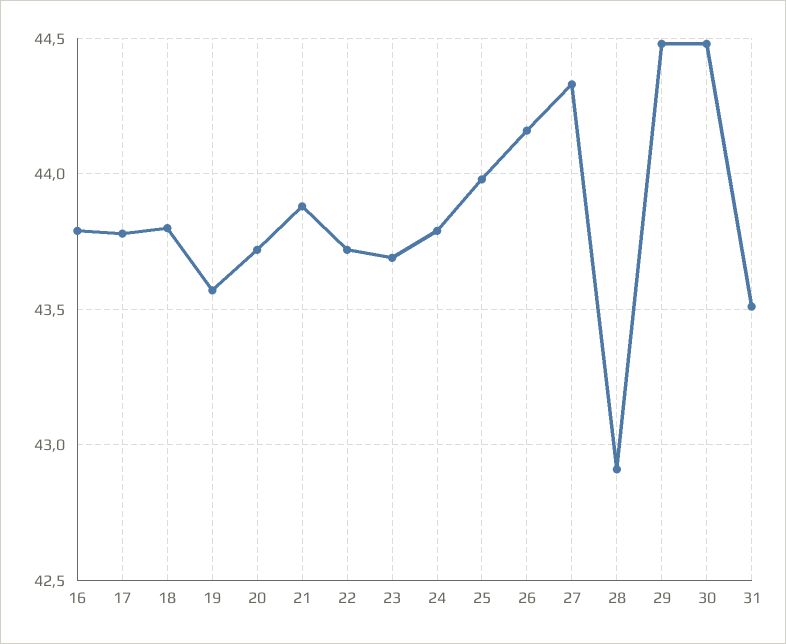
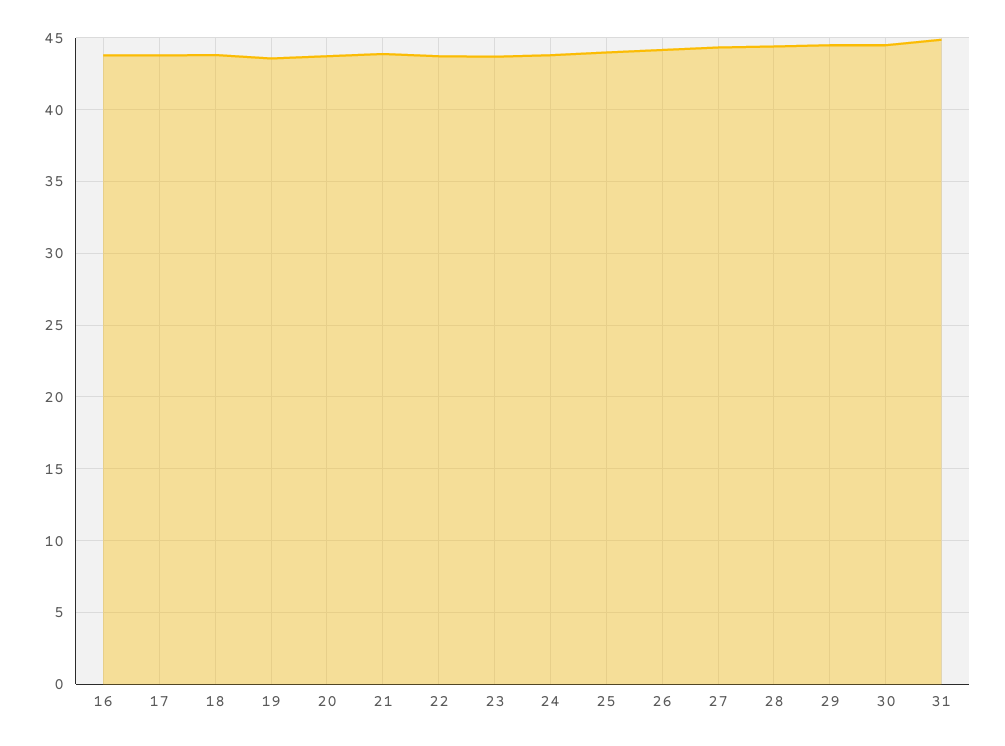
28: 42.9 -> 44.5
31: 43.5 -> 45

